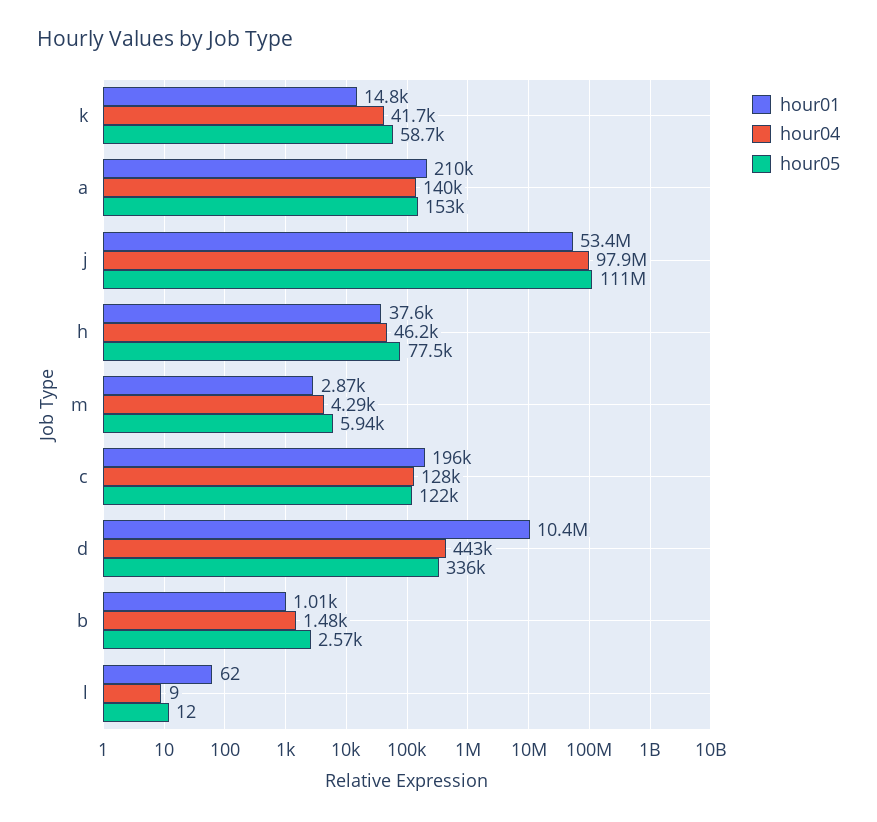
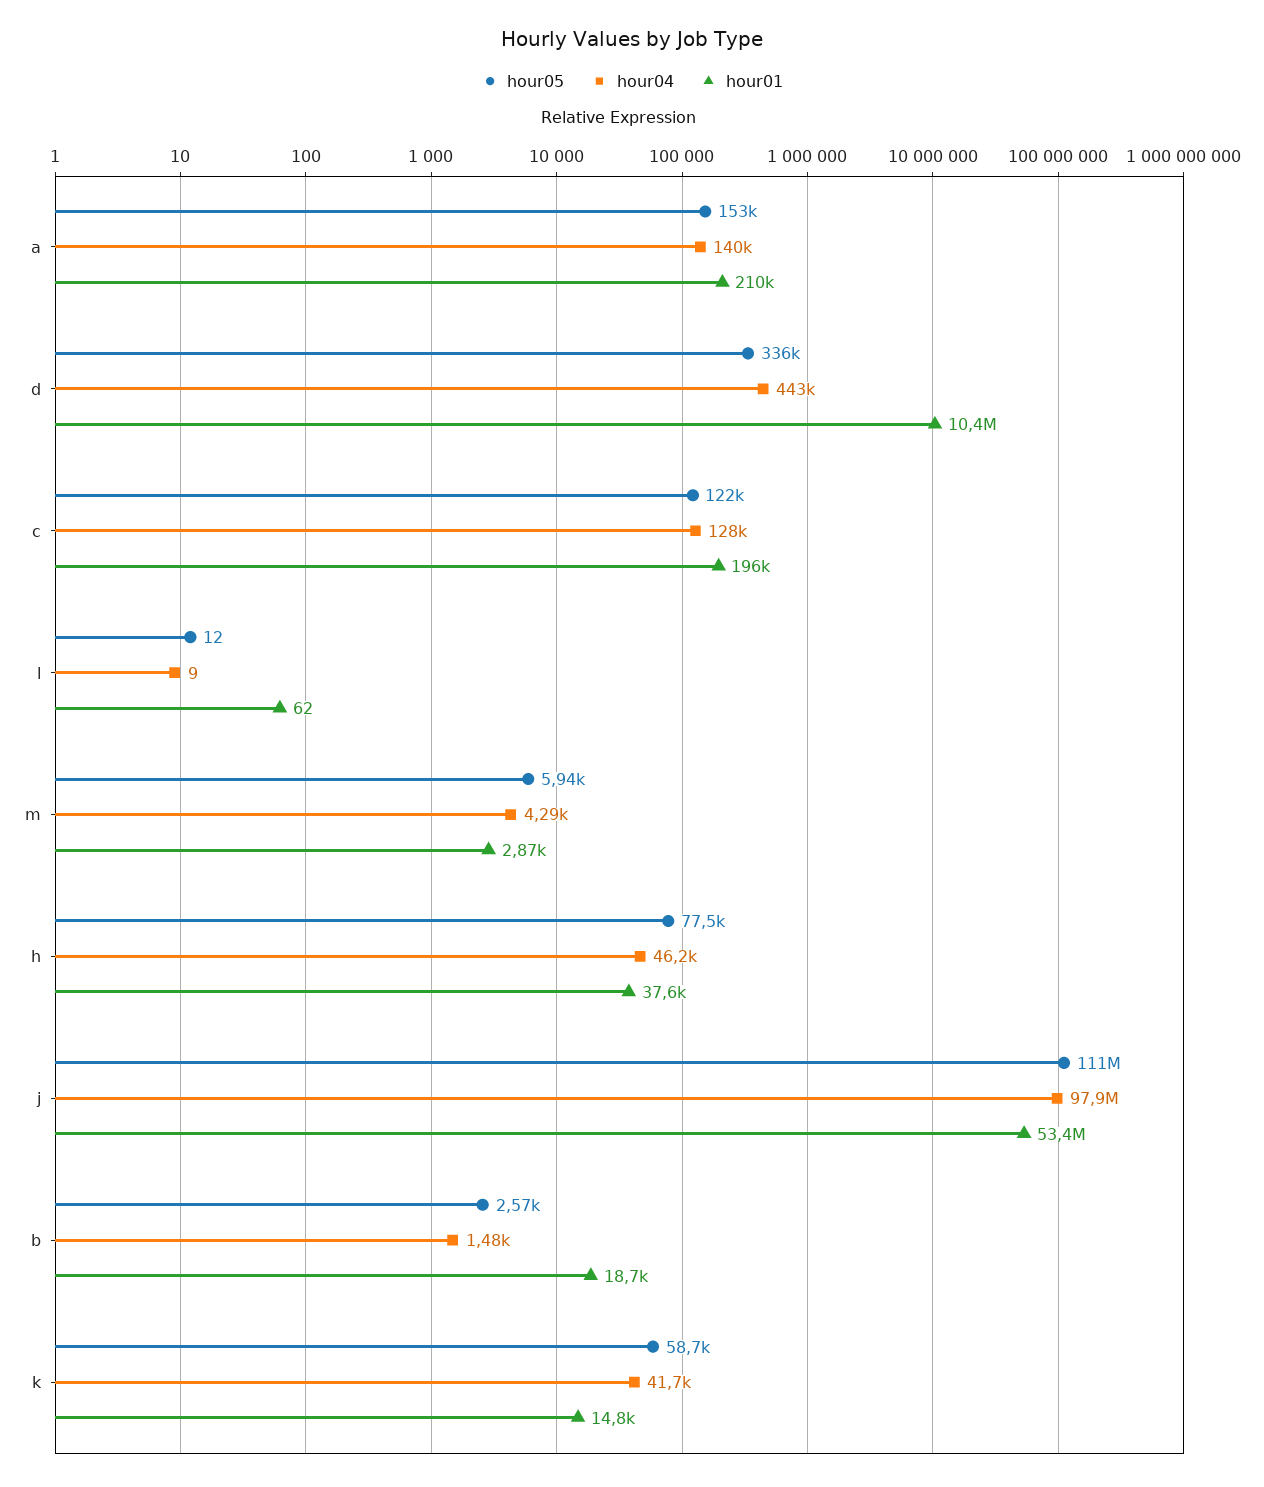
hour01, b: 1010 -> 18700

